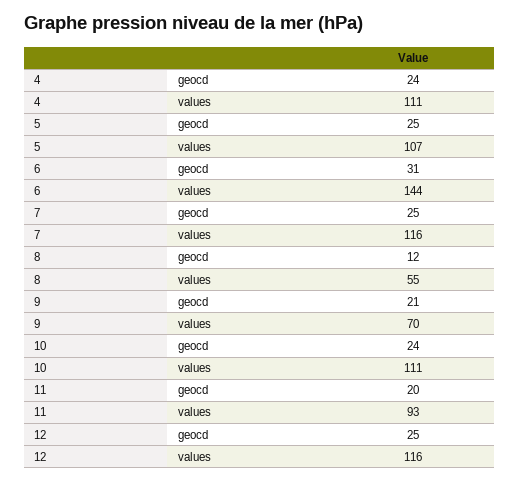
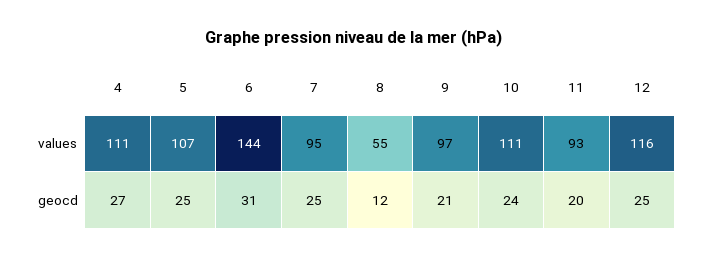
4, geocd: 24 -> 27
7, values: 116 -> 95
9, values: 70 -> 97

